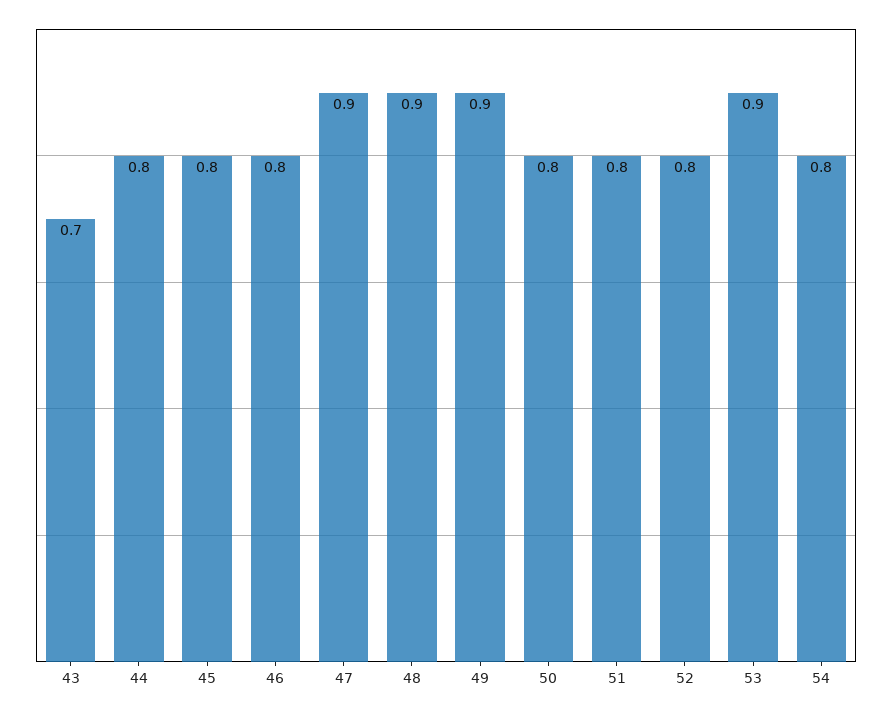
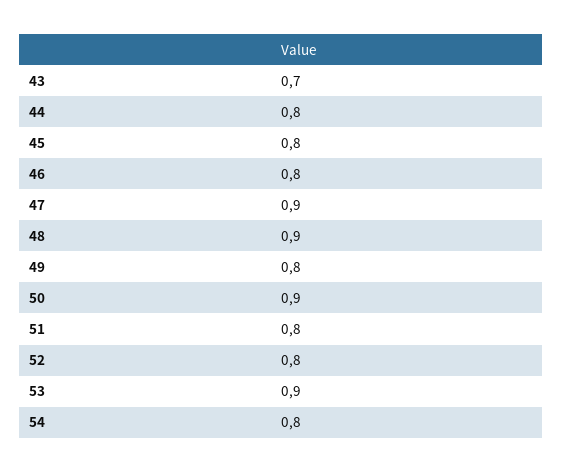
49: 0.9 -> 0.8
50: 0.8 -> 0.9

